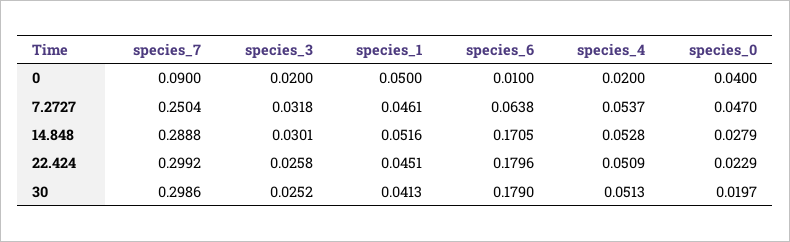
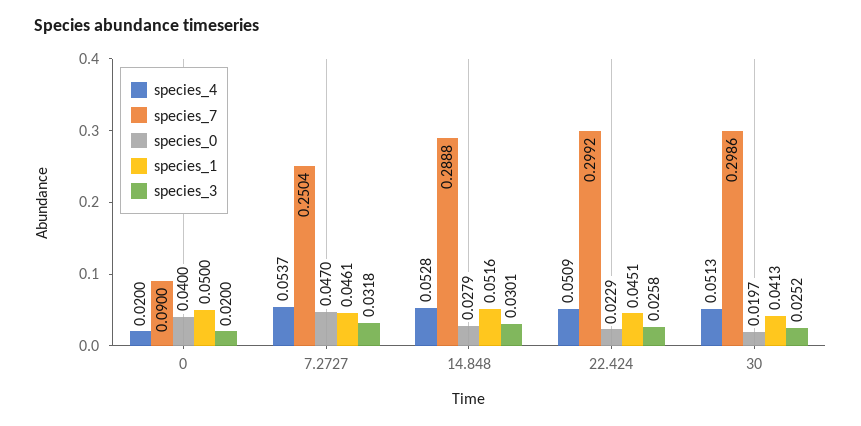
species_6, 0: 0.01 -> none
species_6, 7.2727: 0.0638 -> none
species_6, 14.848: 0.1705 -> none
species_6, 22.424: 0.1796 -> none
species_6, 30: 0.179 -> none

